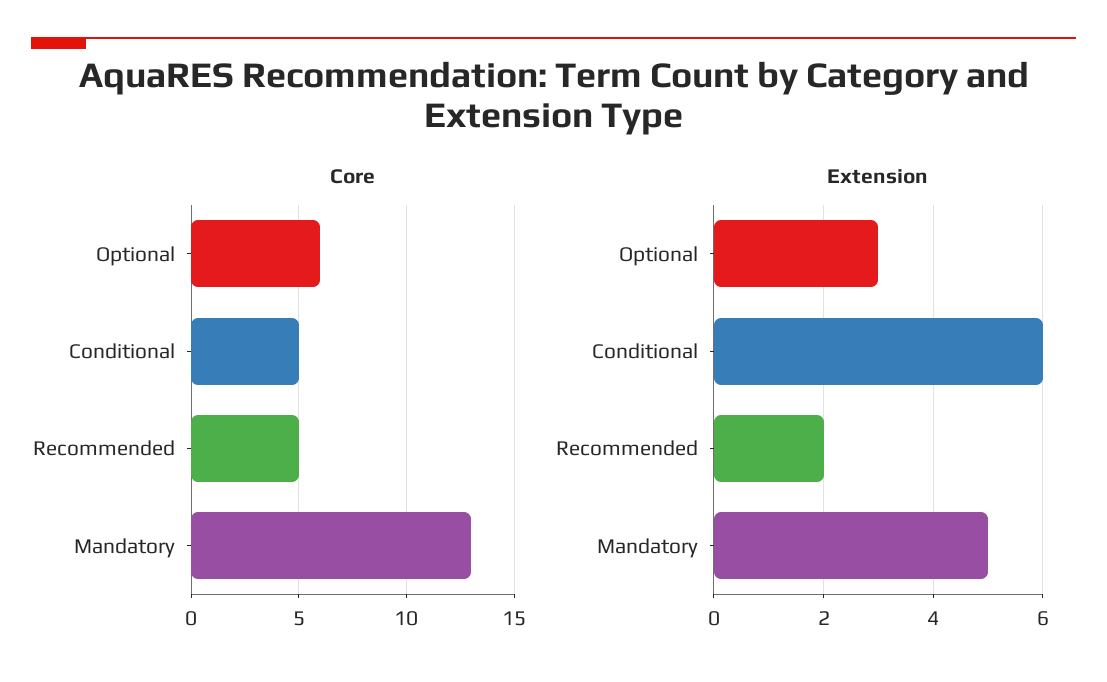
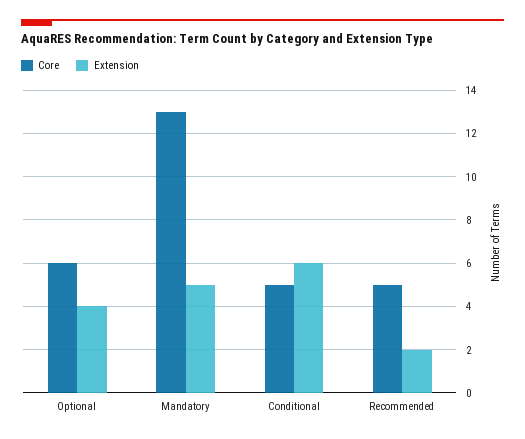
Extension, Optional: 3 -> 4

